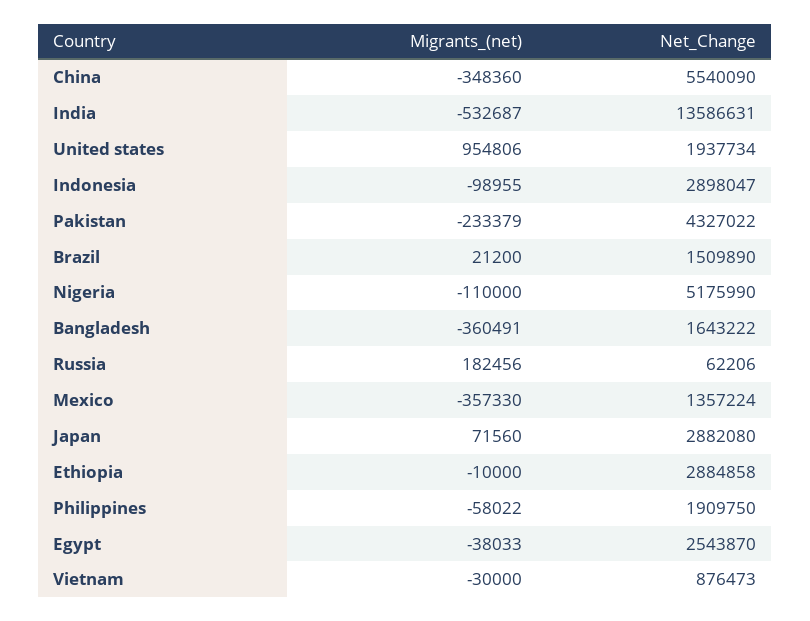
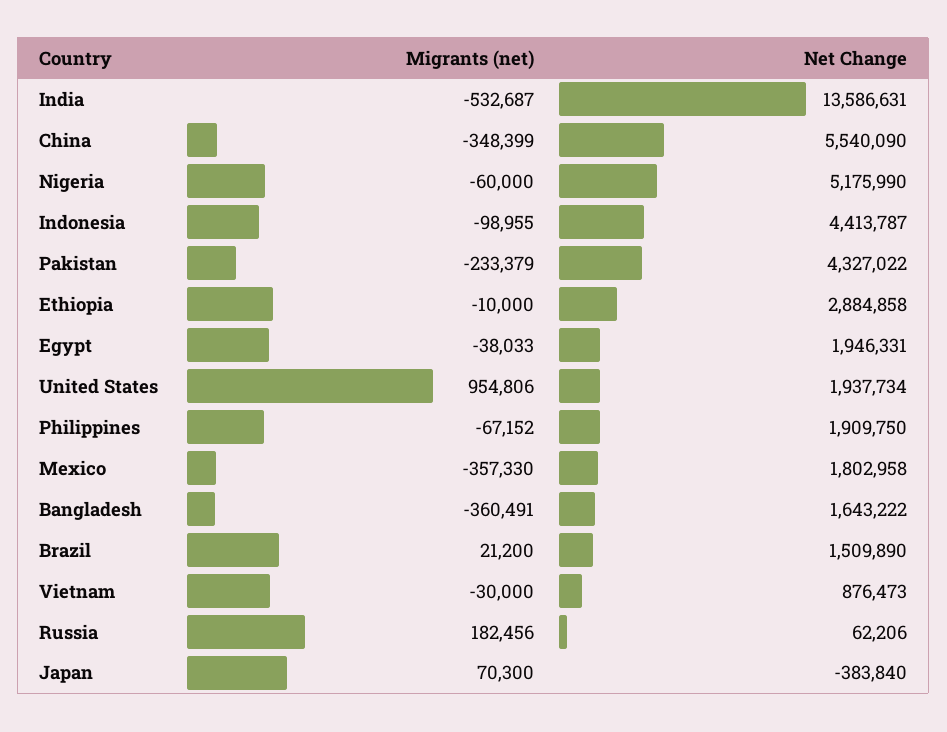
Migrants_(net), China: -348360 -> -348399
Net_Change, Indonesia: 2898047 -> 4413787
Migrants_(net), Nigeria: -110000 -> -60000
Net_Change, Mexico: 1357224 -> 1802958
Migrants_(net), Japan: 71560 -> 70300
Net_Change, Japan: 2882080 -> -383840
Migrants_(net), Philippines: -58022 -> -67152
Net_Change, Egypt: 2543870 -> 1946331

